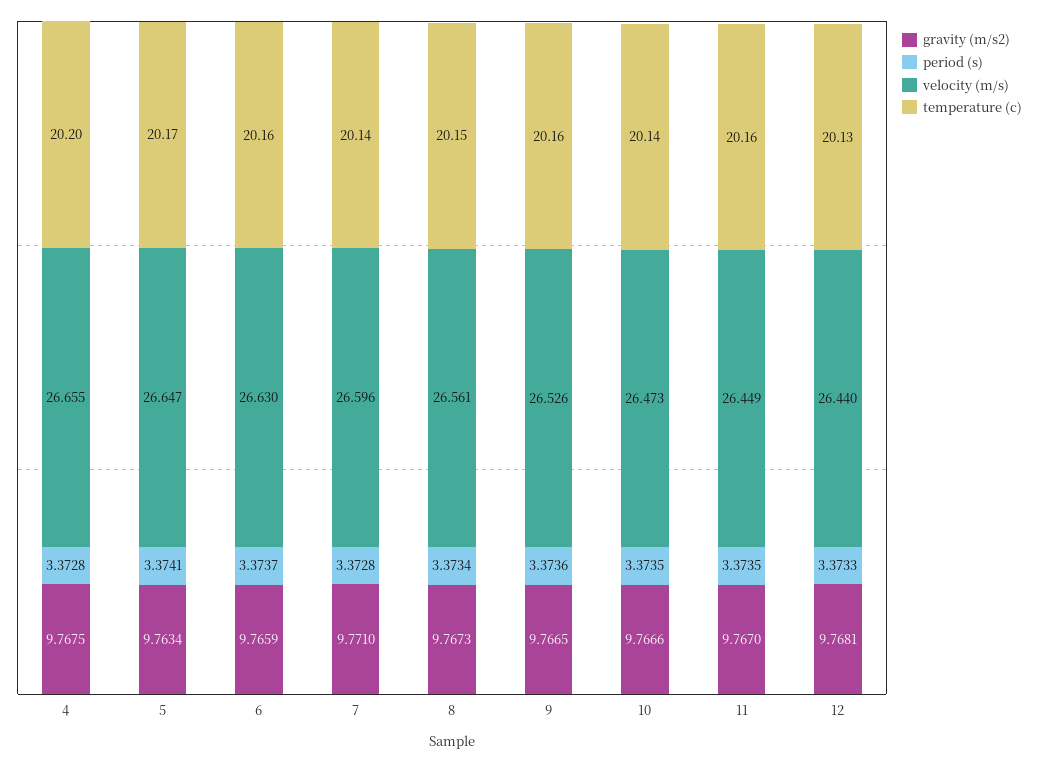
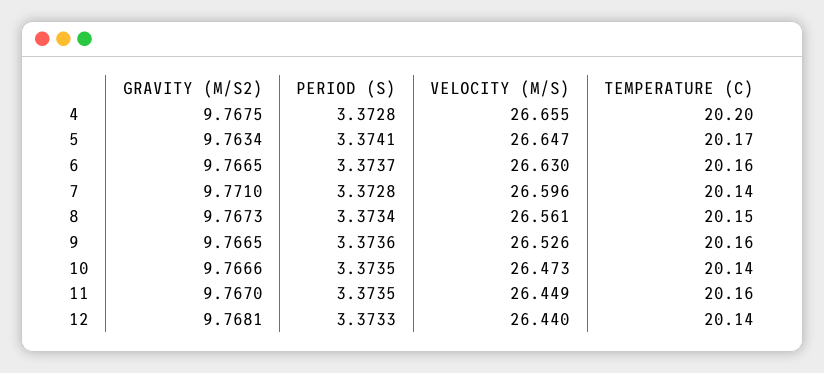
gravity (m/s2), 6: 9.7659 -> 9.7665
temperature (c), 12: 20.13 -> 20.14

